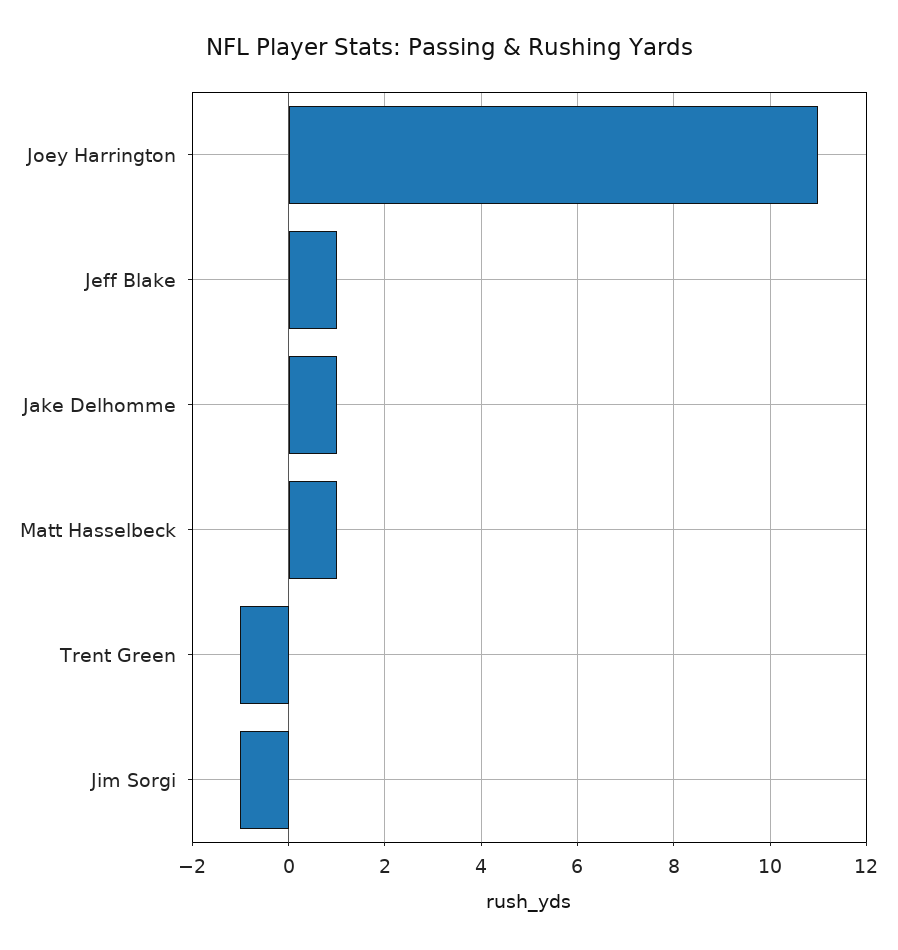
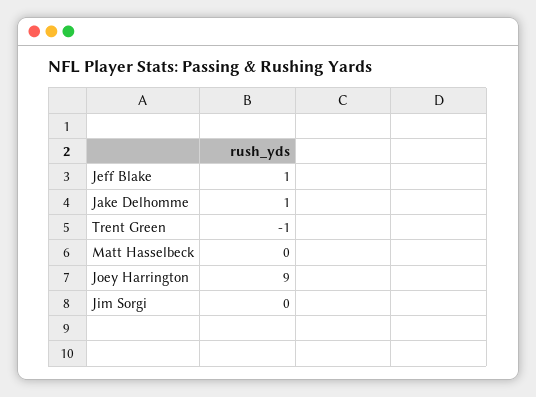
Joey Harrington: 11 -> 9
Matt Hasselbeck: 1 -> 0
Jim Sorgi: -1 -> 0

